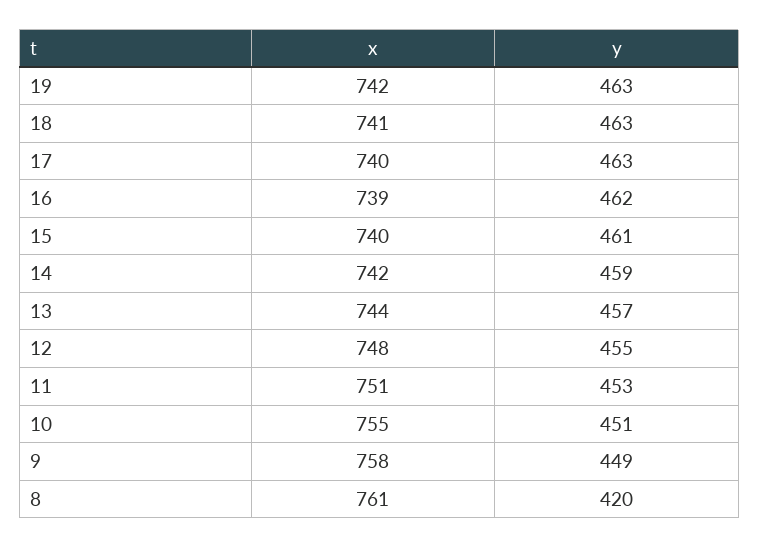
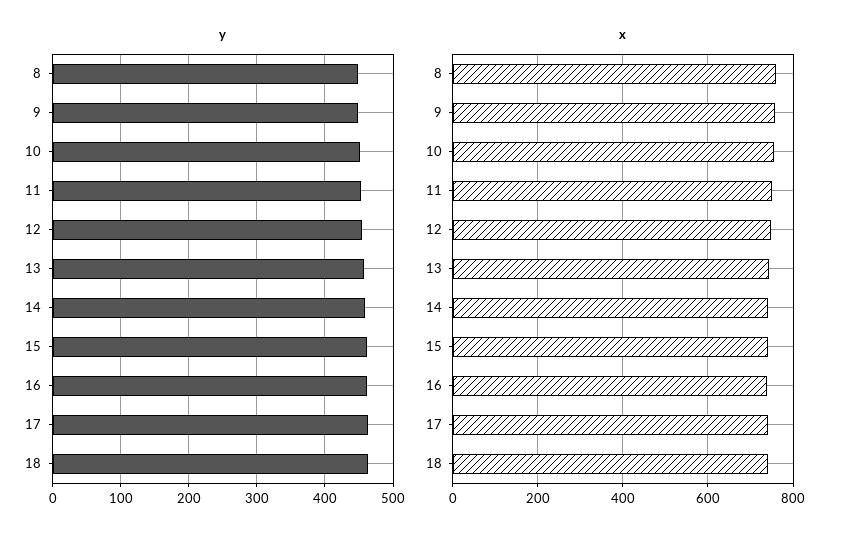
x, 19: 742 -> none
y, 19: 463 -> none
y, 8: 420 -> 450

